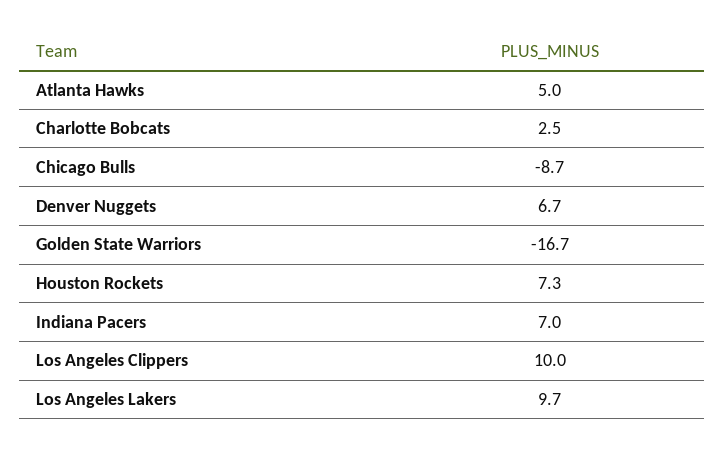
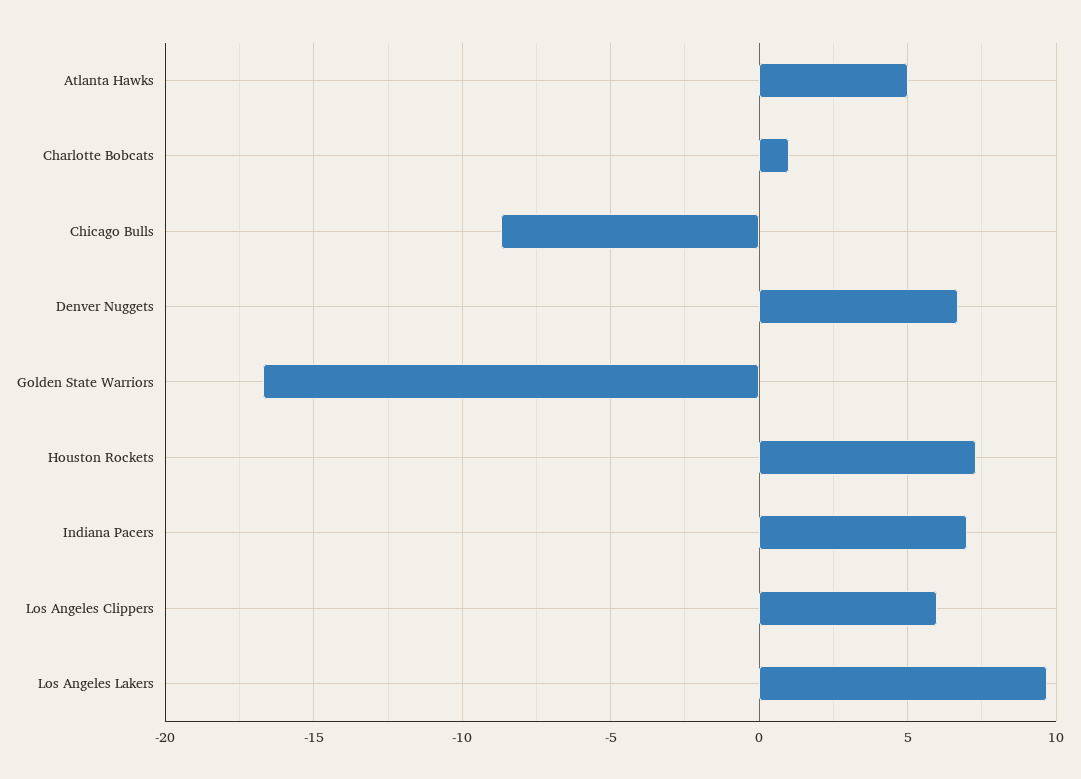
Charlotte Bobcats: 2.5 -> 1
Los Angeles Clippers: 10 -> 6

